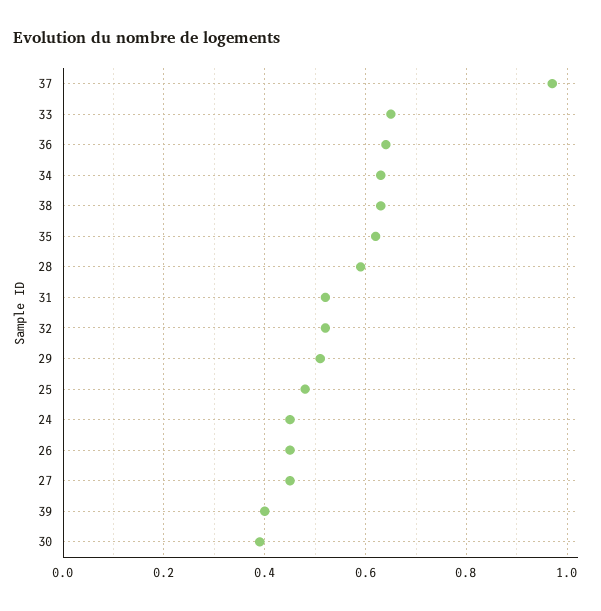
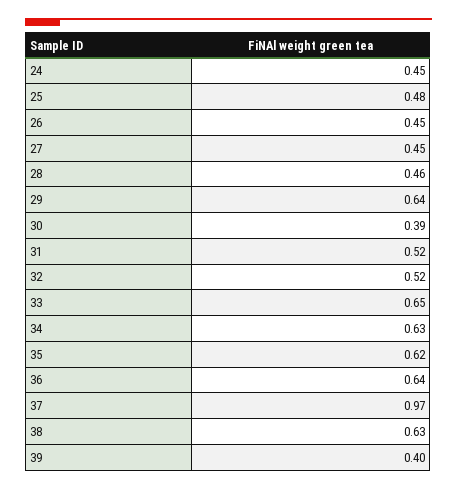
28: 0.6 -> 0.46
29: 0.5 -> 0.64

